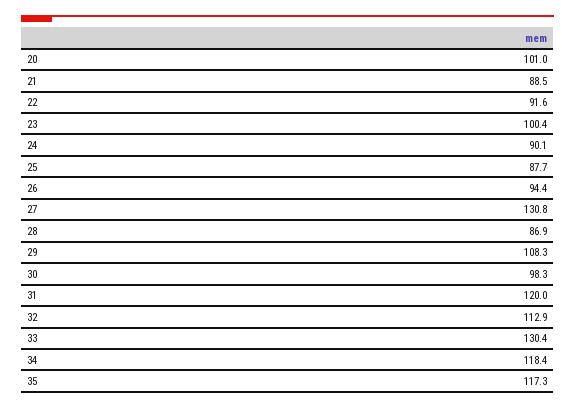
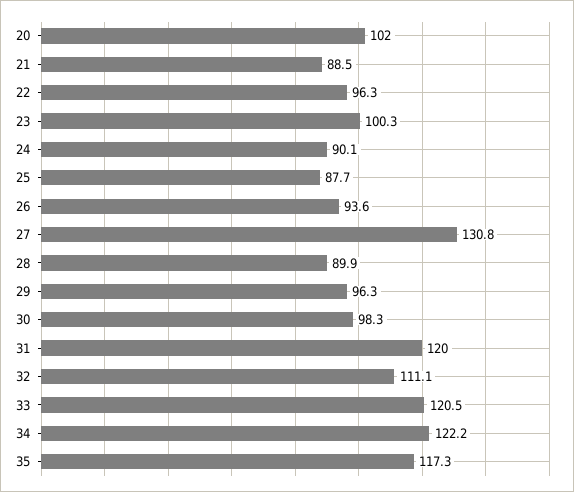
20: 101 -> 102
22: 91.6 -> 96.3
23: 100.4 -> 100.3
26: 94.4 -> 93.6
28: 86.9 -> 89.9
29: 108.3 -> 96.3
32: 112.9 -> 111.1
33: 130.4 -> 120.5
34: 118.4 -> 122.2

